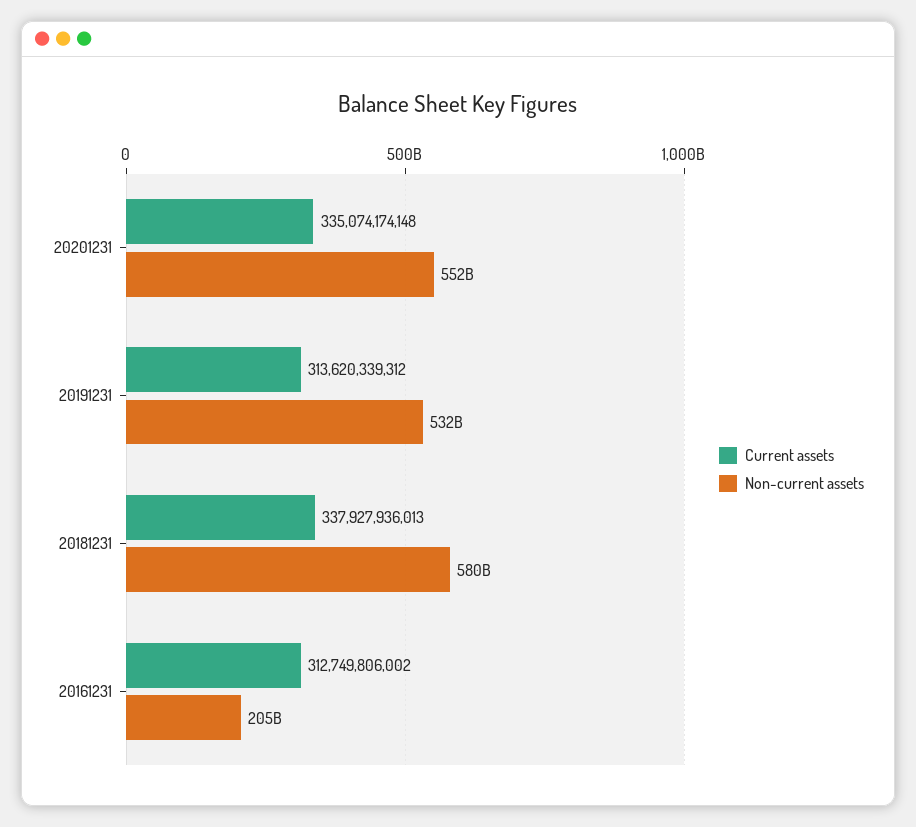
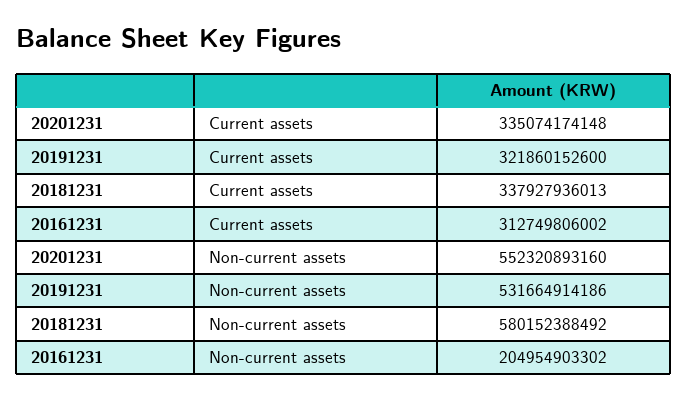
Current assets, 20191231: 313620339312 -> 321860152600

